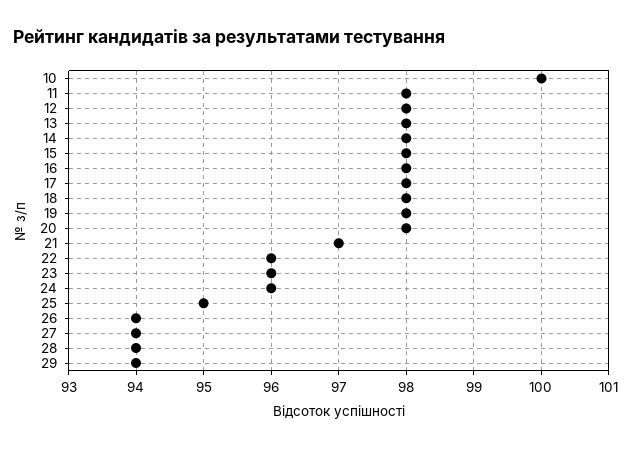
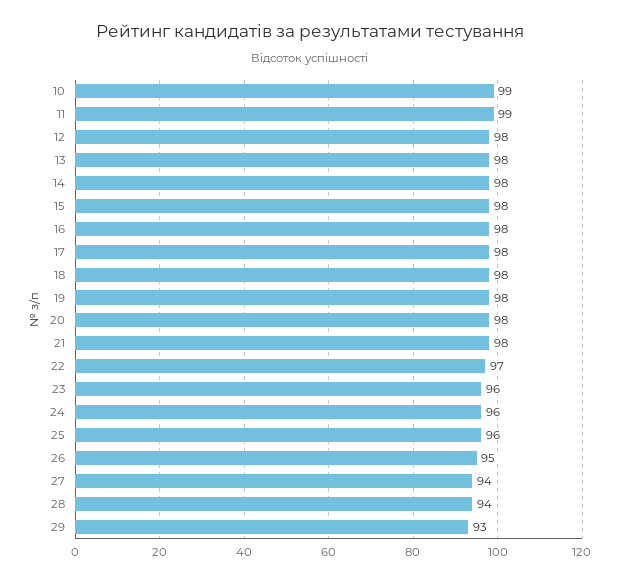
10: 100 -> 99
11: 98 -> 99
21: 97 -> 98
22: 96 -> 97
25: 95 -> 96
26: 94 -> 95
29: 94 -> 93

